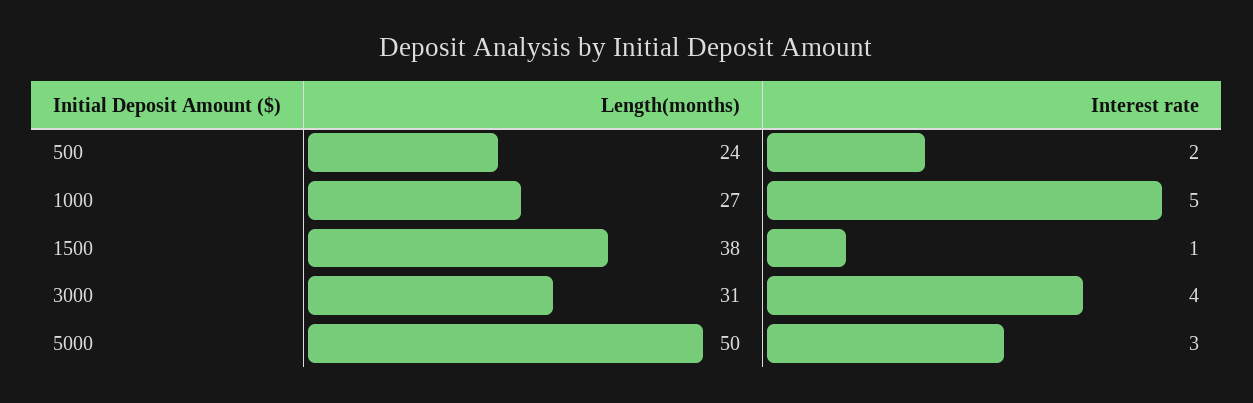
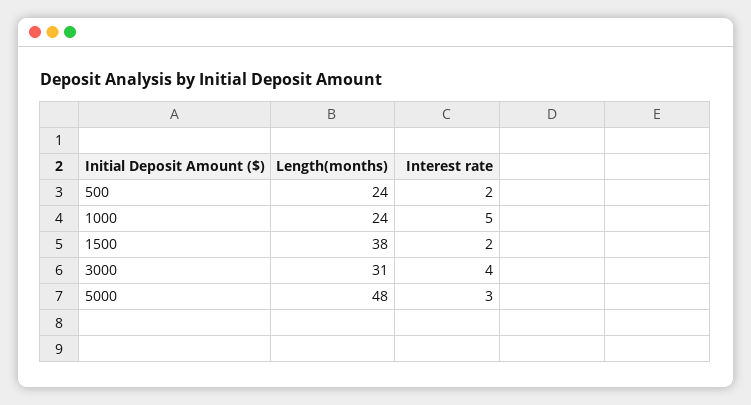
Length(months), 1000: 27 -> 24
Interest rate, 1500: 1 -> 2
Length(months), 5000: 50 -> 48

